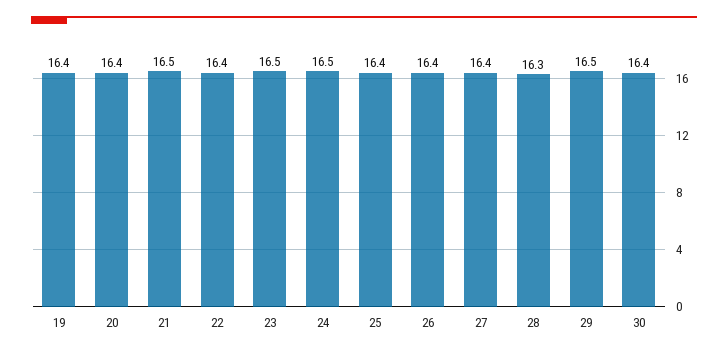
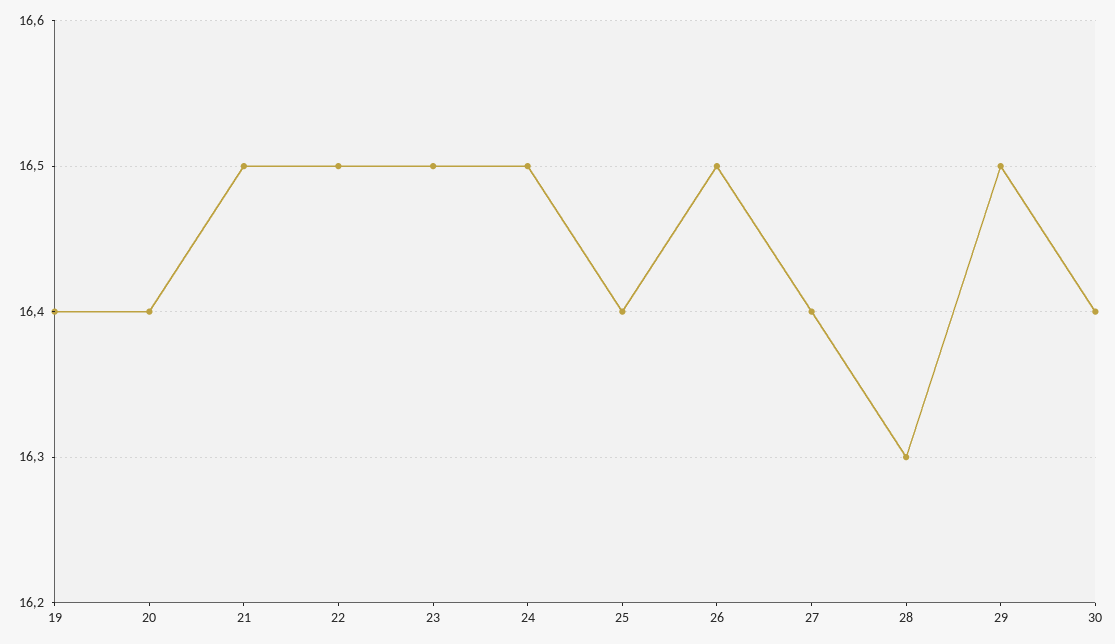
22: 16.4 -> 16.5
26: 16.4 -> 16.5

